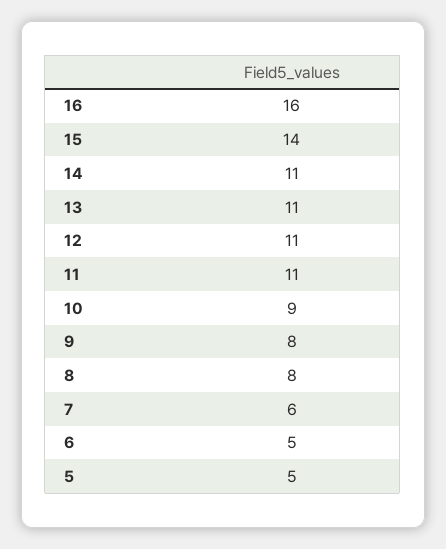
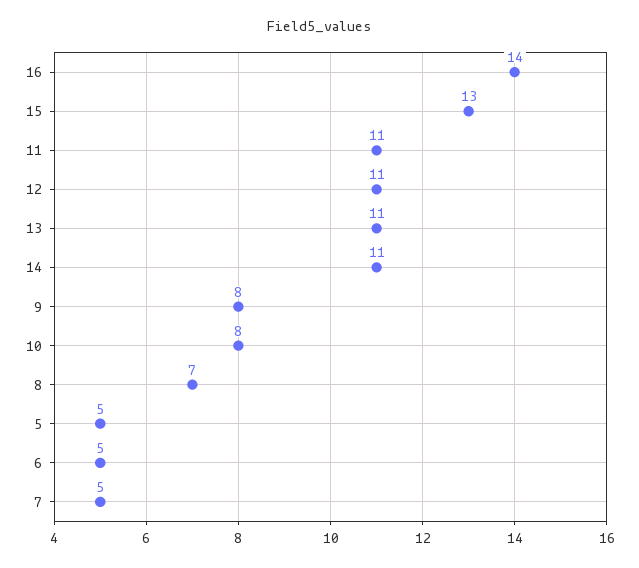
16: 16 -> 14
15: 14 -> 13
10: 9 -> 8
8: 8 -> 7
7: 6 -> 5

